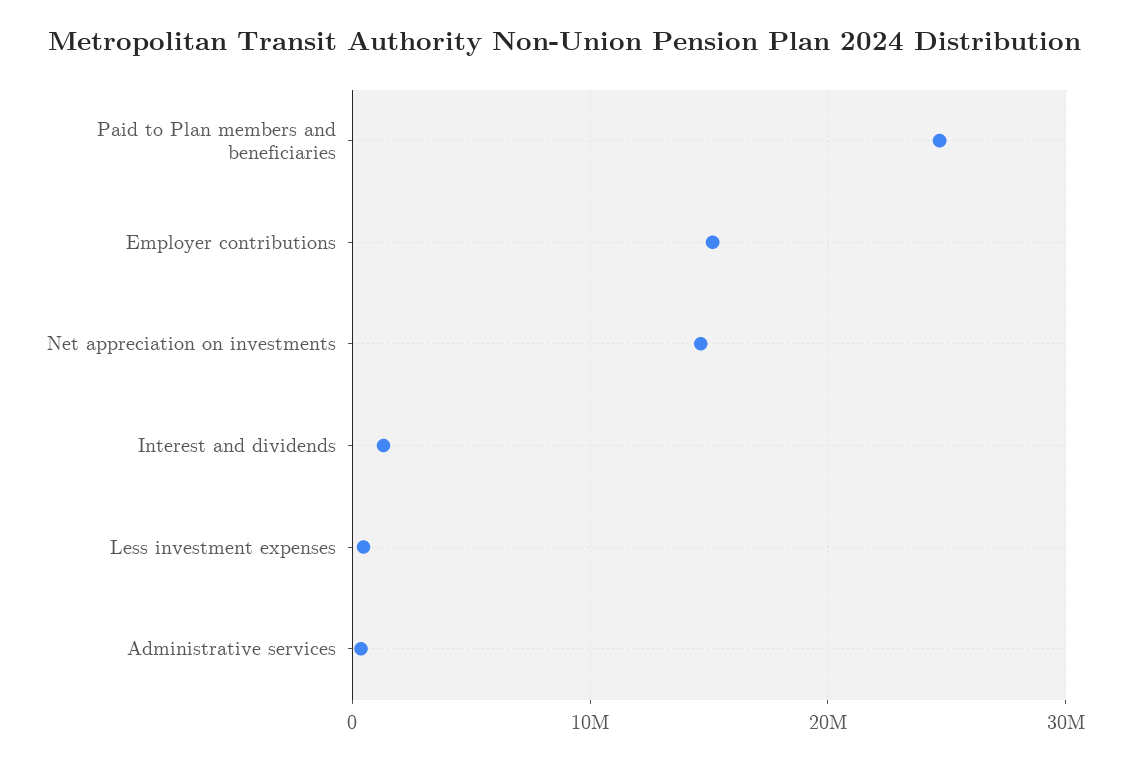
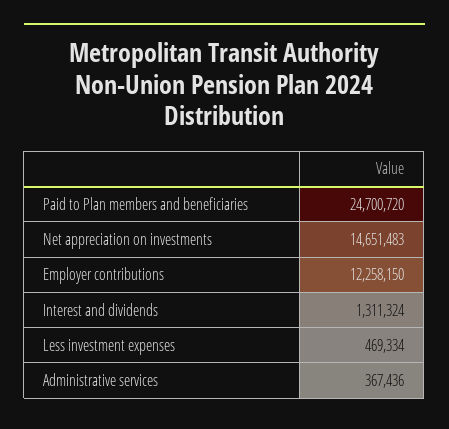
Employer contributions: 15000000 -> 12258150

